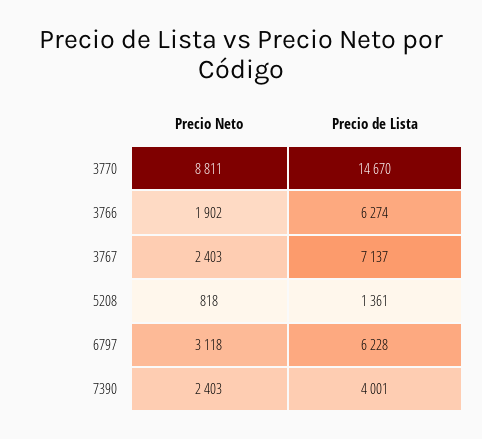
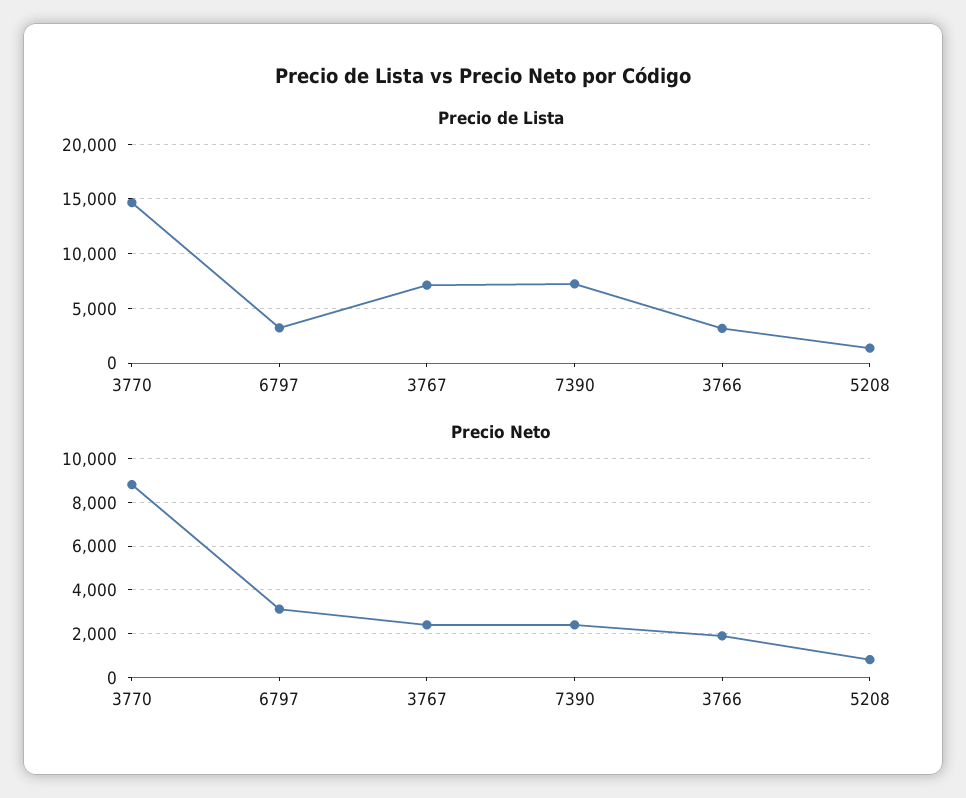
Precio de Lista, 3766: 6274 -> 3000
Precio de Lista, 6797: 6228 -> 3000
Precio de Lista, 7390: 4001 -> 7000

